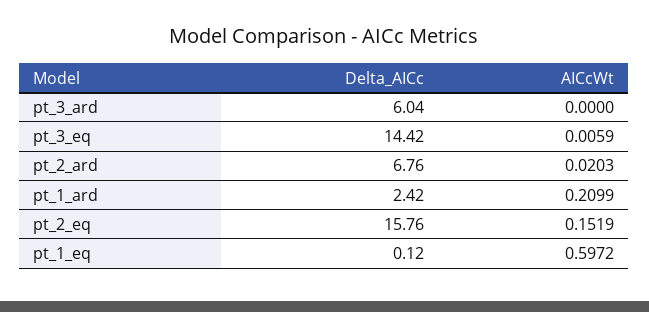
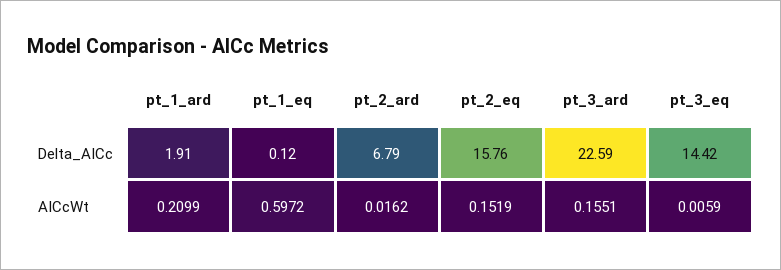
Delta_AICc, pt_3_ard: 6.04 -> 22.59
AICcWt, pt_3_ard: 0 -> 0.1551
Delta_AICc, pt_2_ard: 6.76 -> 6.79
AICcWt, pt_2_ard: 0.0203 -> 0.0162
Delta_AICc, pt_1_ard: 2.42 -> 1.91

